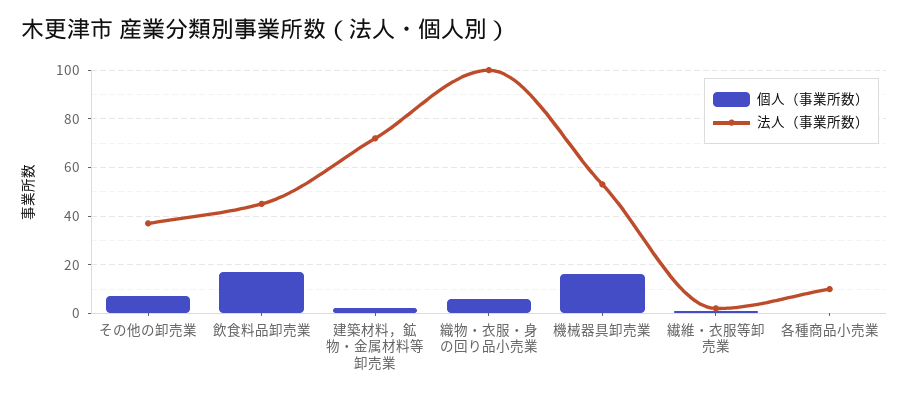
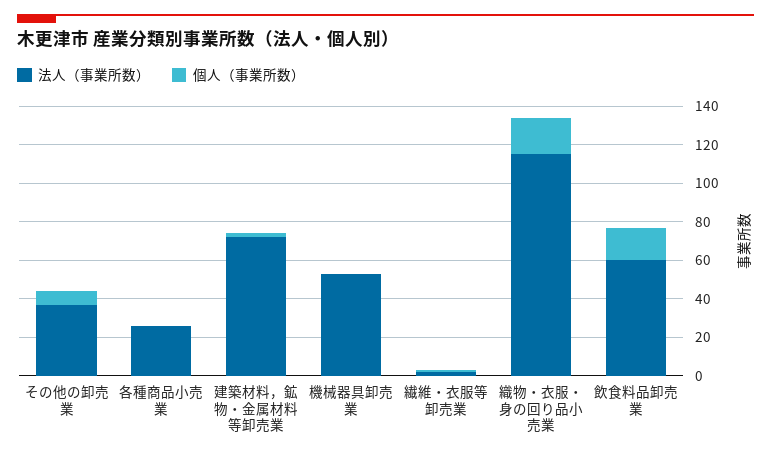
法人（事業所数）, 飲食料品卸売業: 45 -> 60
個人（事業所数）, 織物・衣服・身の回り品小売業: 5 -> 20
法人（事業所数）, 織物・衣服・身の回り品小売業: 100 -> 115
個人（事業所数）, 機械器具卸売業: 15 -> 0
法人（事業所数）, 各種商品小売業: 10 -> 25

